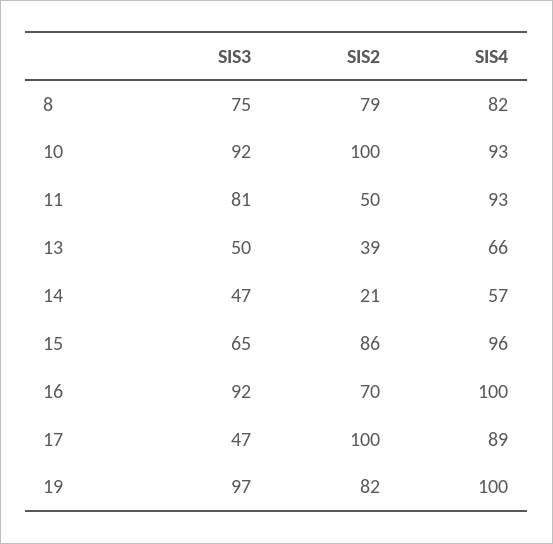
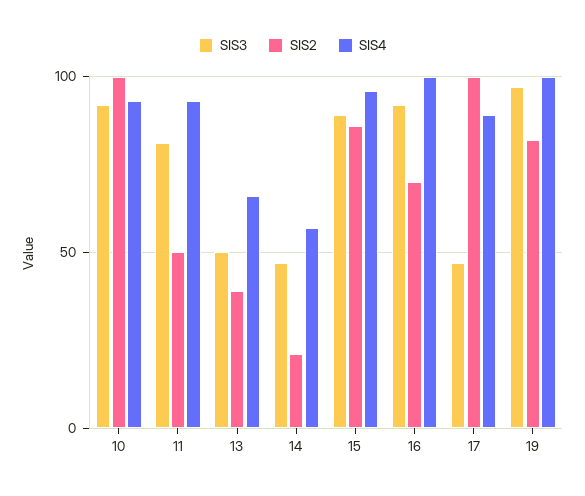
SIS3, 8: 75 -> none
SIS2, 8: 79 -> none
SIS4, 8: 82 -> none
SIS3, 15: 65 -> 90

